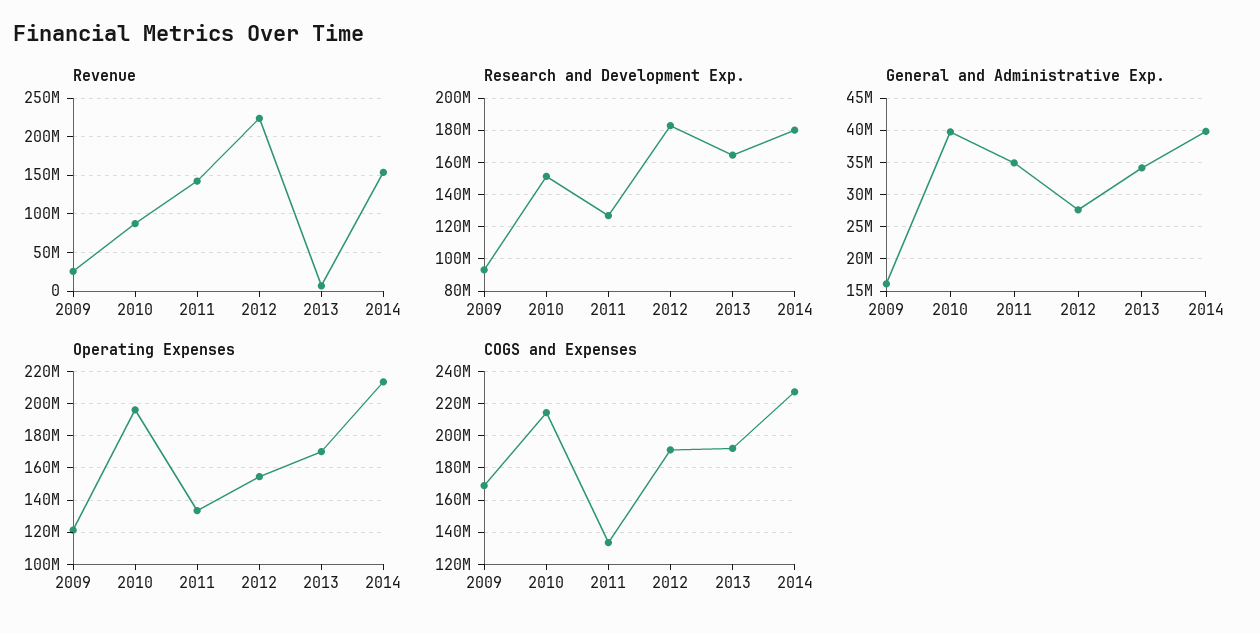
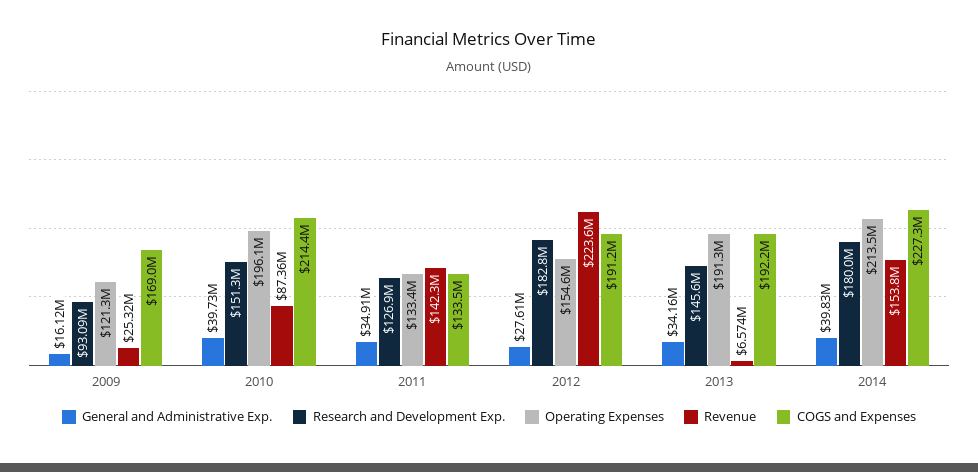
Research and Development Exp., 2013: 165000000 -> 145600000
Operating Expenses, 2013: 170000000 -> 191300000

